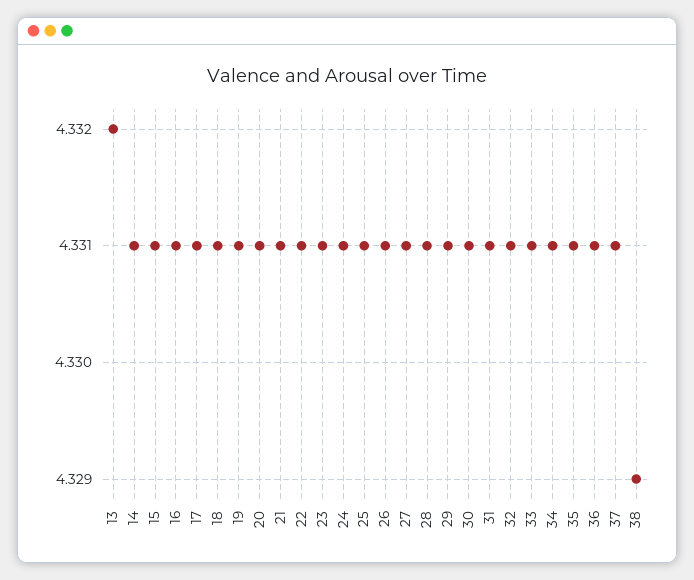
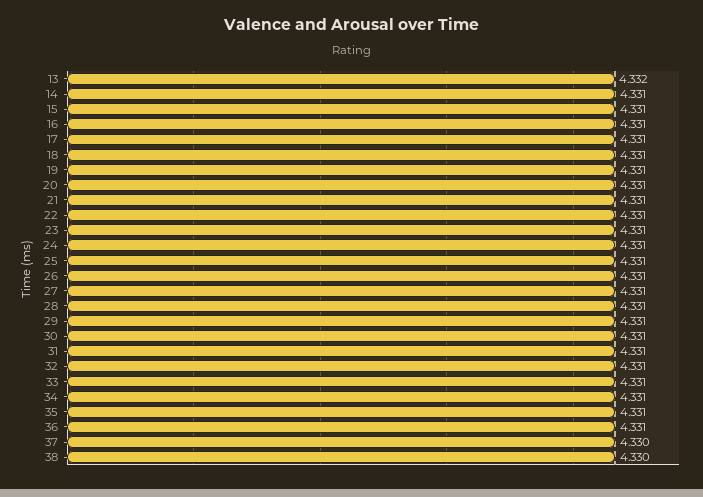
37: 4.331 -> 4.33
38: 4.329 -> 4.33

